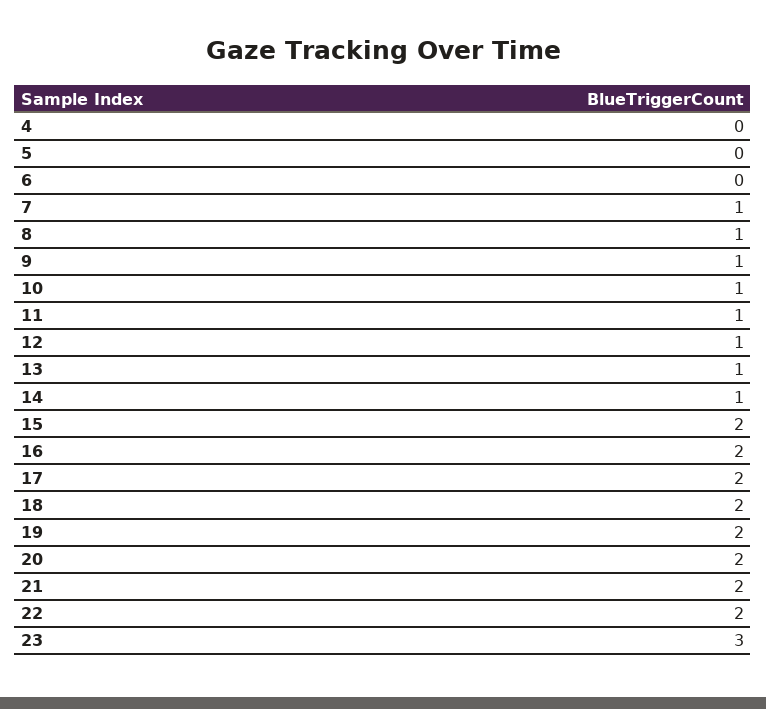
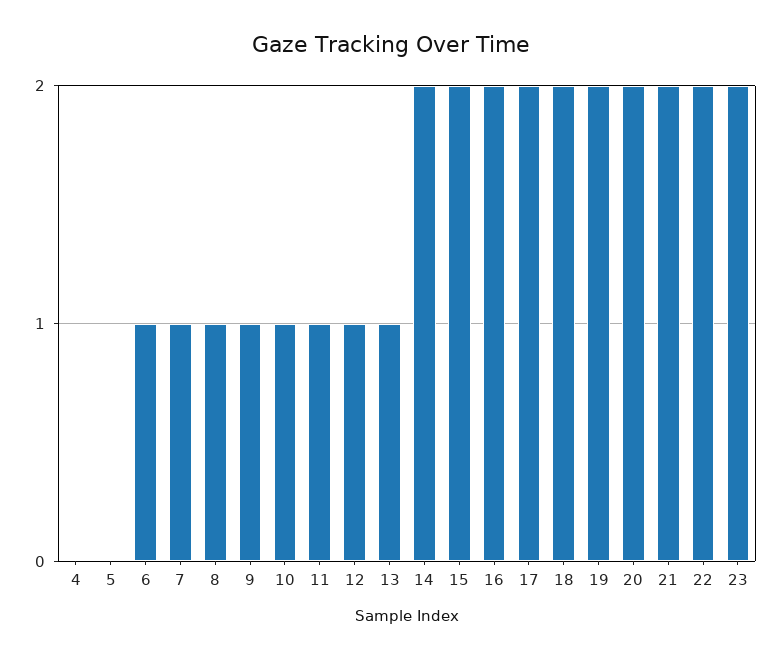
6: 0 -> 1
14: 1 -> 2
23: 3 -> 2

